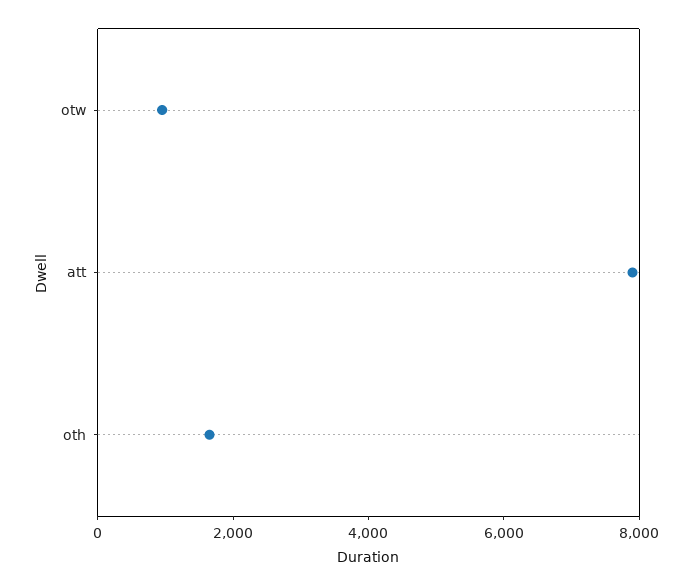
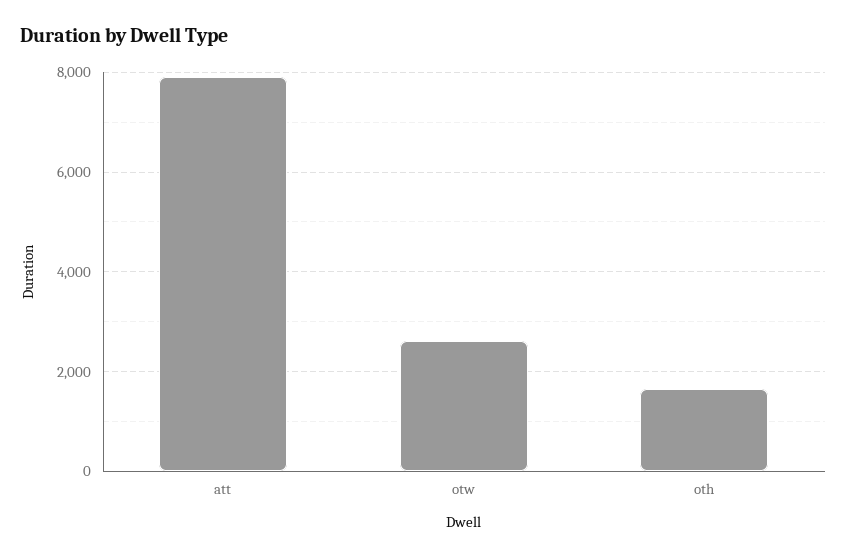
otw: 1000 -> 2600

